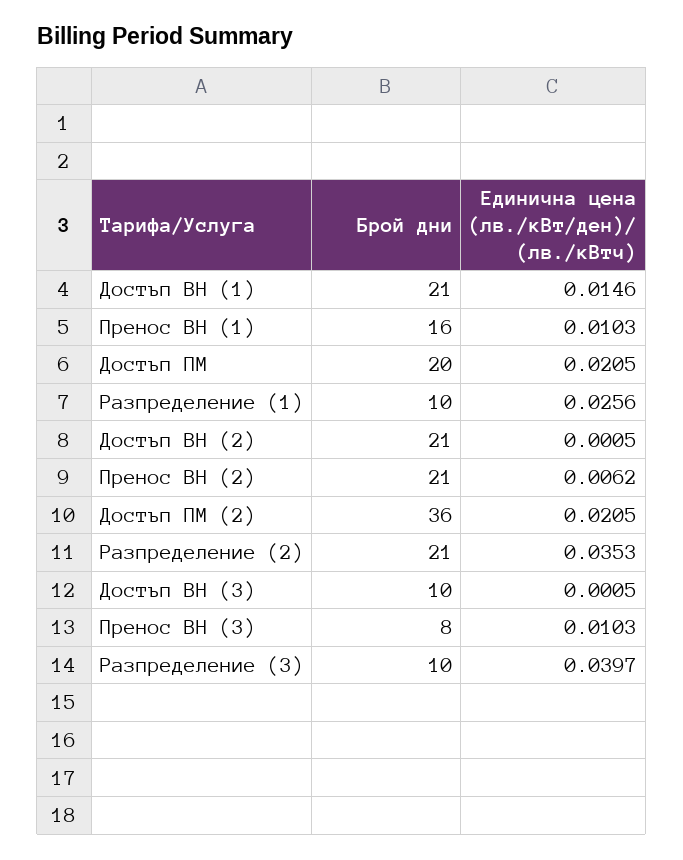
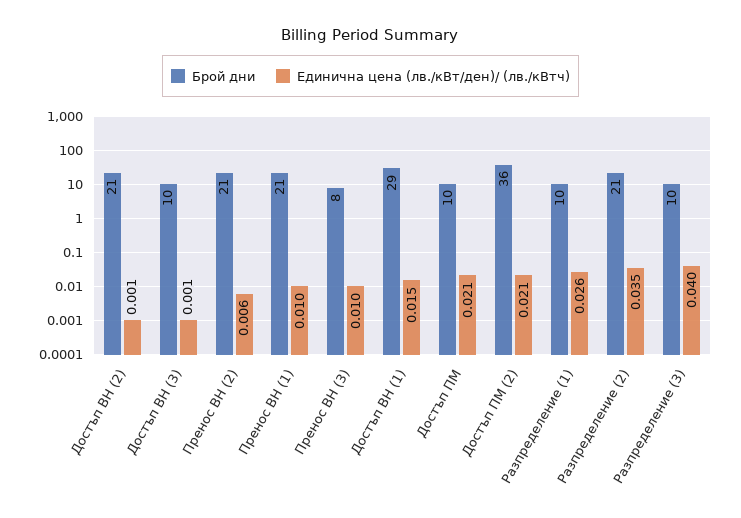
Брой дни, Достъп ВН (1): 21 -> 29
Брой дни, Пренос ВН (1): 16 -> 21
Брой дни, Достъп ПМ: 20 -> 10

